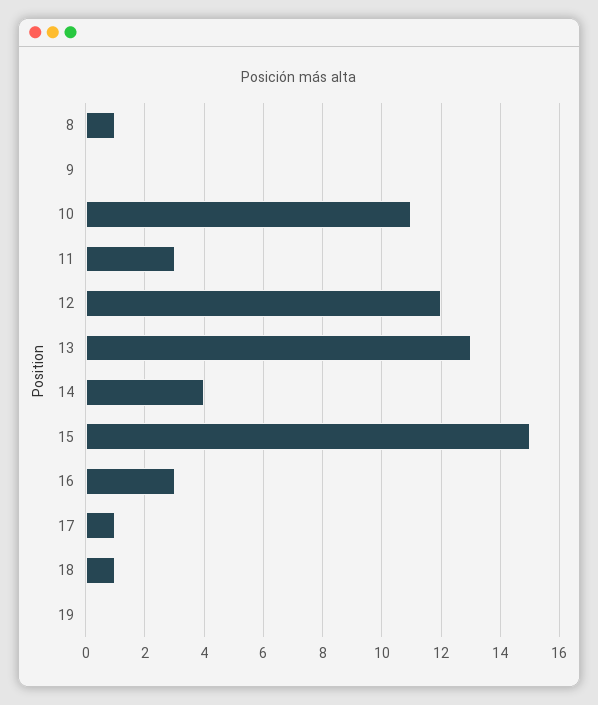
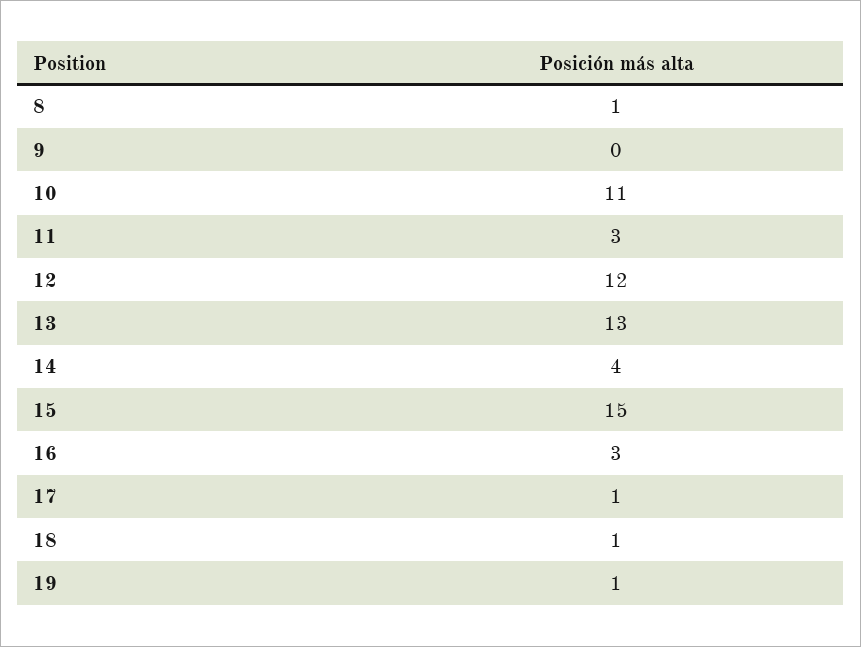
19: 0 -> 1

